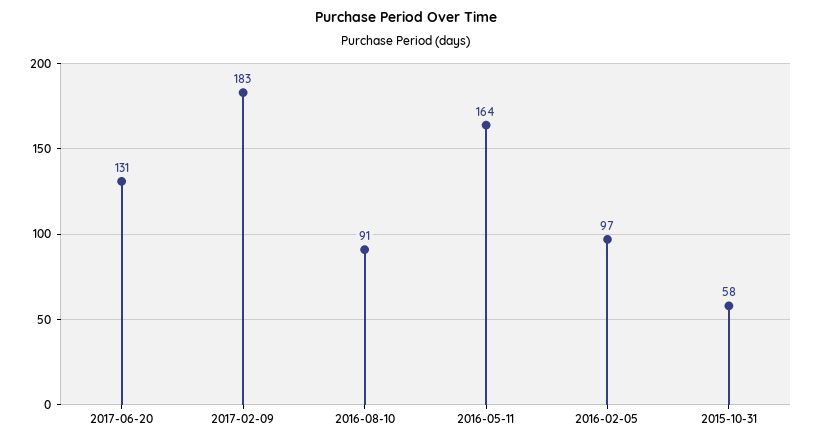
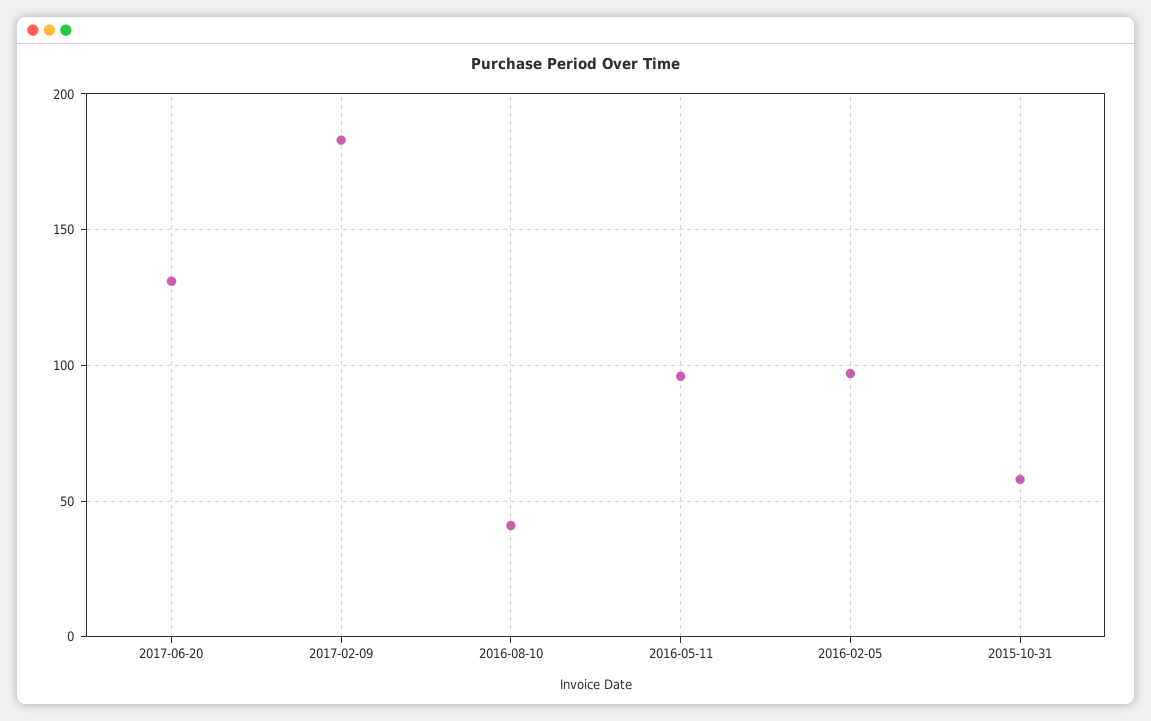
2016-08-10: 91 -> 40
2016-05-11: 164 -> 95

